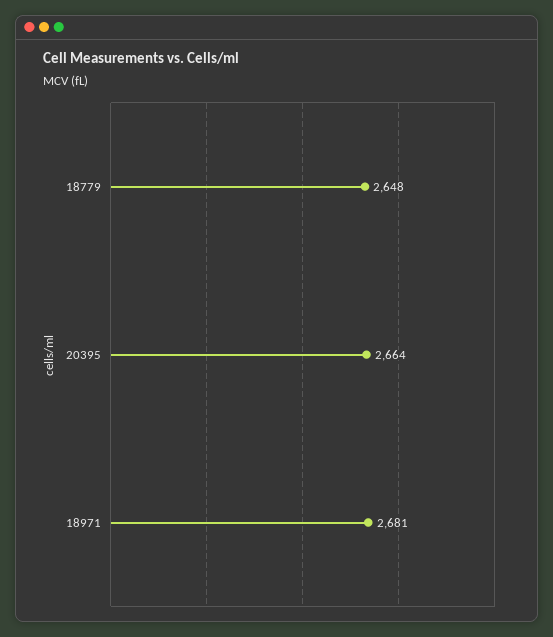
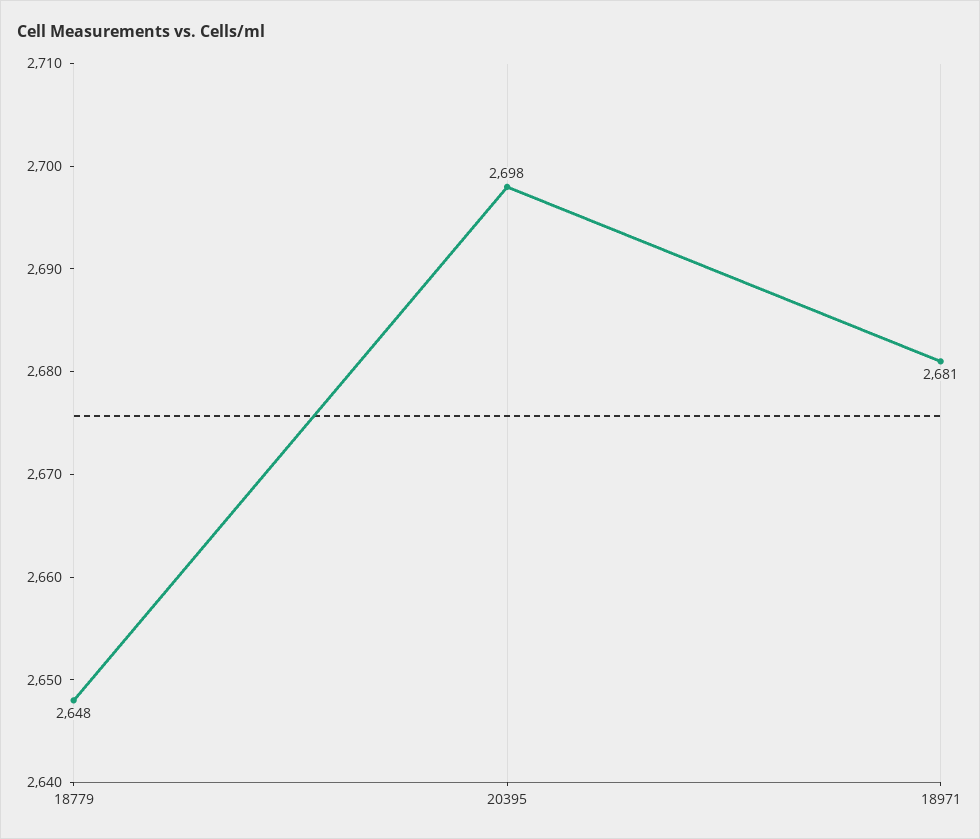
20395: 2664 -> 2698

